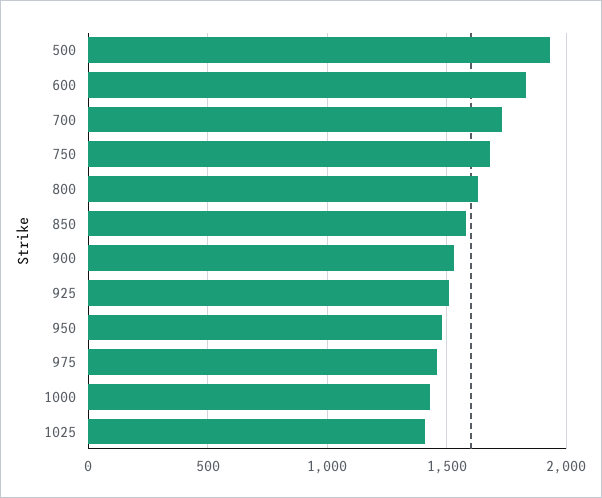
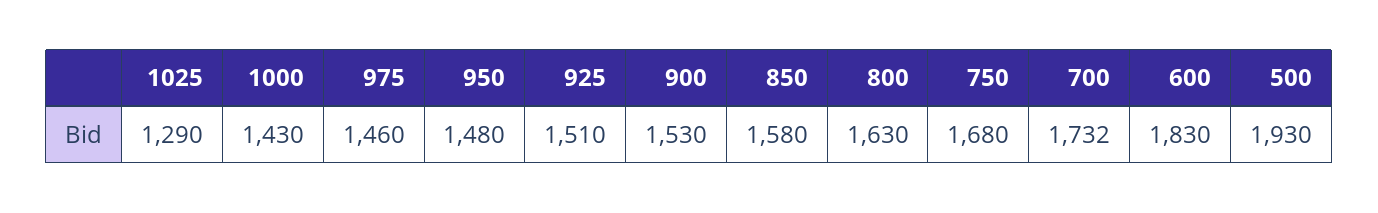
1025: 1400 -> 1290

